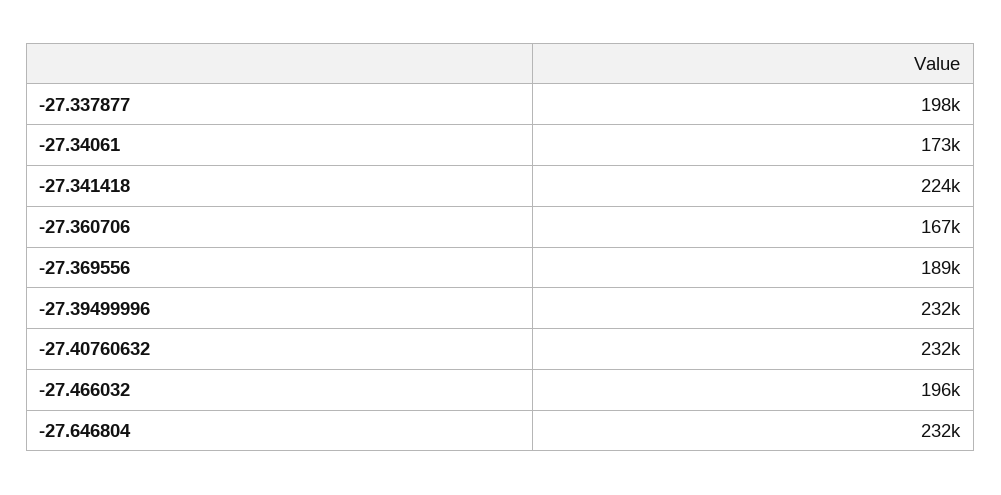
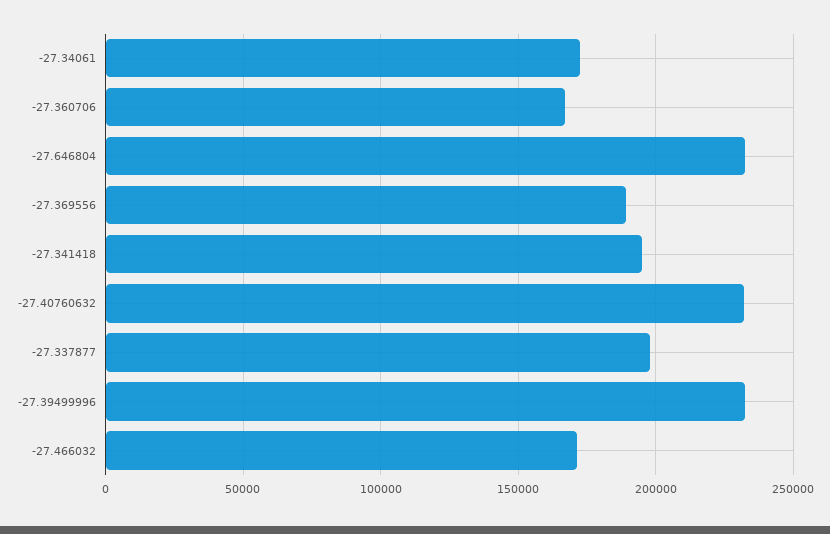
-27.341418: 224000 -> 195000
-27.466032: 196000 -> 170000

